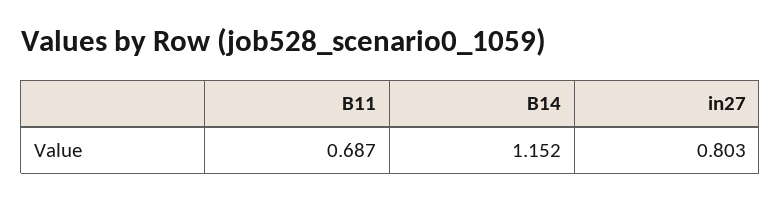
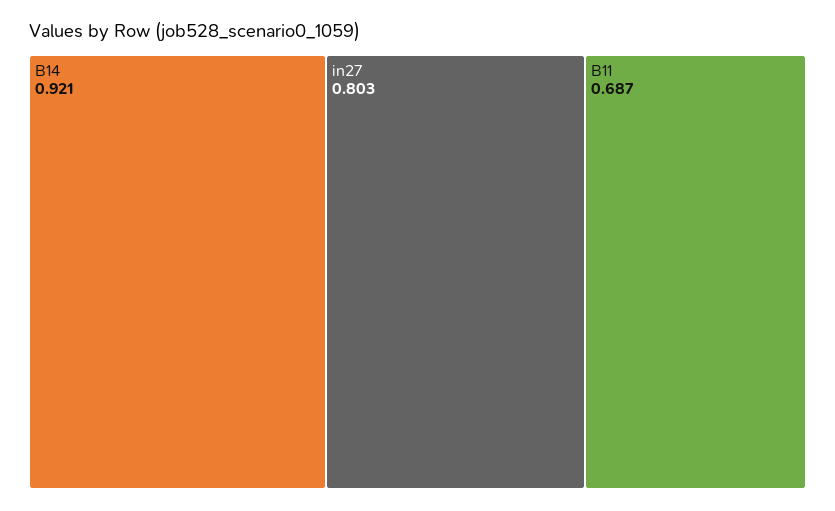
B14: 1.152 -> 0.921

